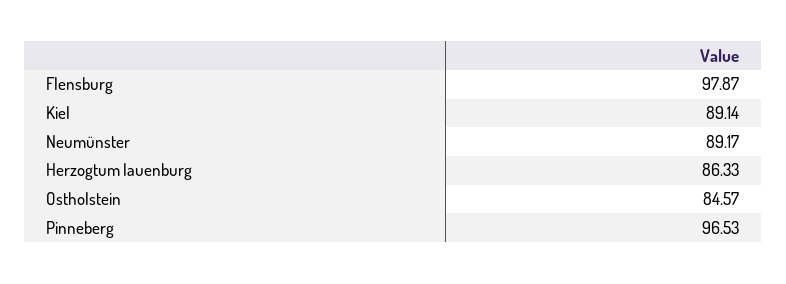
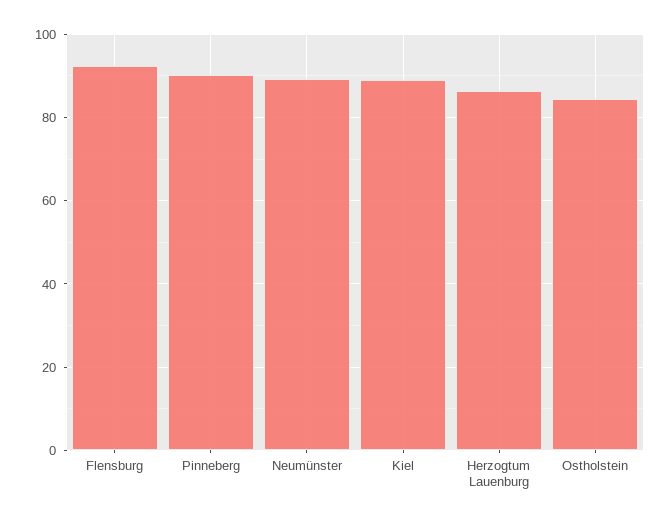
Flensburg: 97.87 -> 92
Pinneberg: 96.53 -> 90

